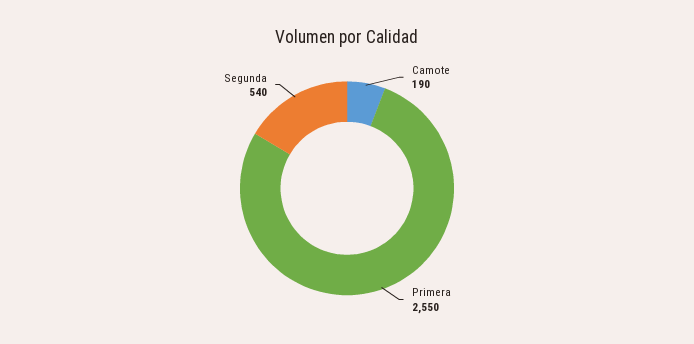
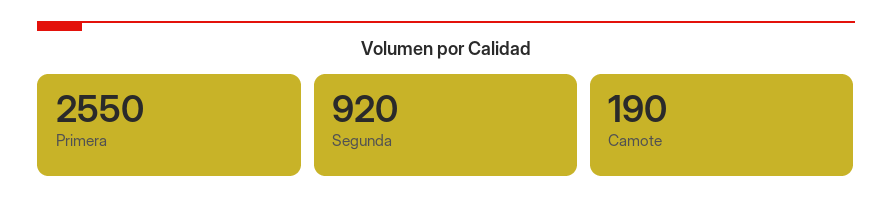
Segunda: 540 -> 920

